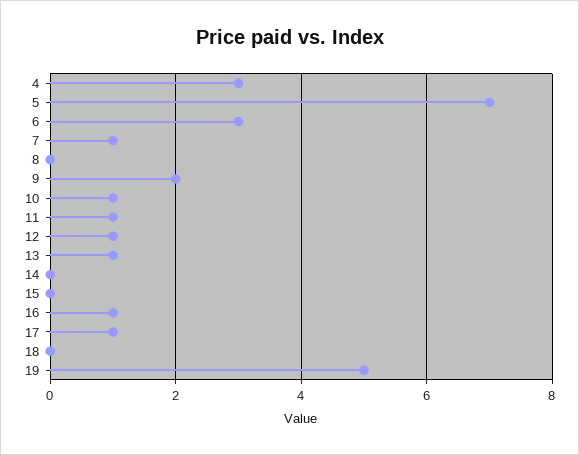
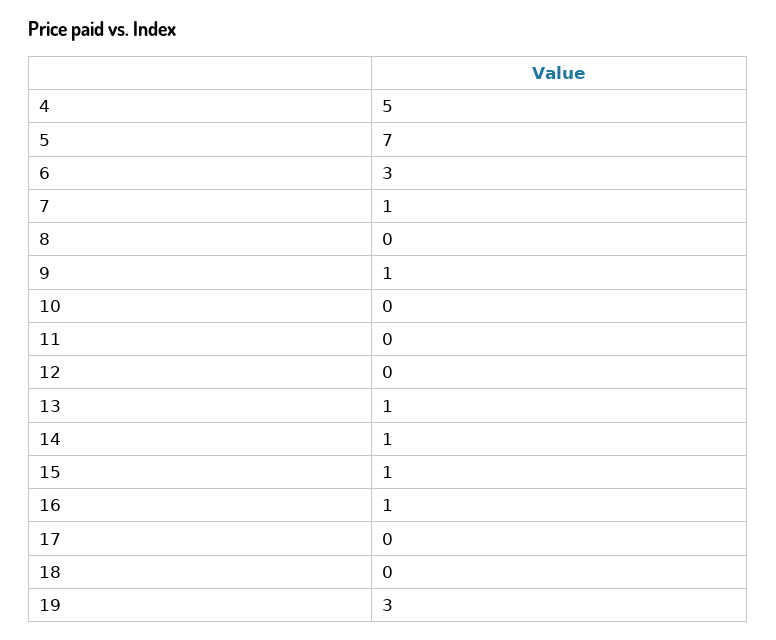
4: 3 -> 5
9: 2 -> 1
10: 1 -> 0
11: 1 -> 0
12: 1 -> 0
14: 0 -> 1
15: 0 -> 1
17: 1 -> 0
19: 5 -> 3

